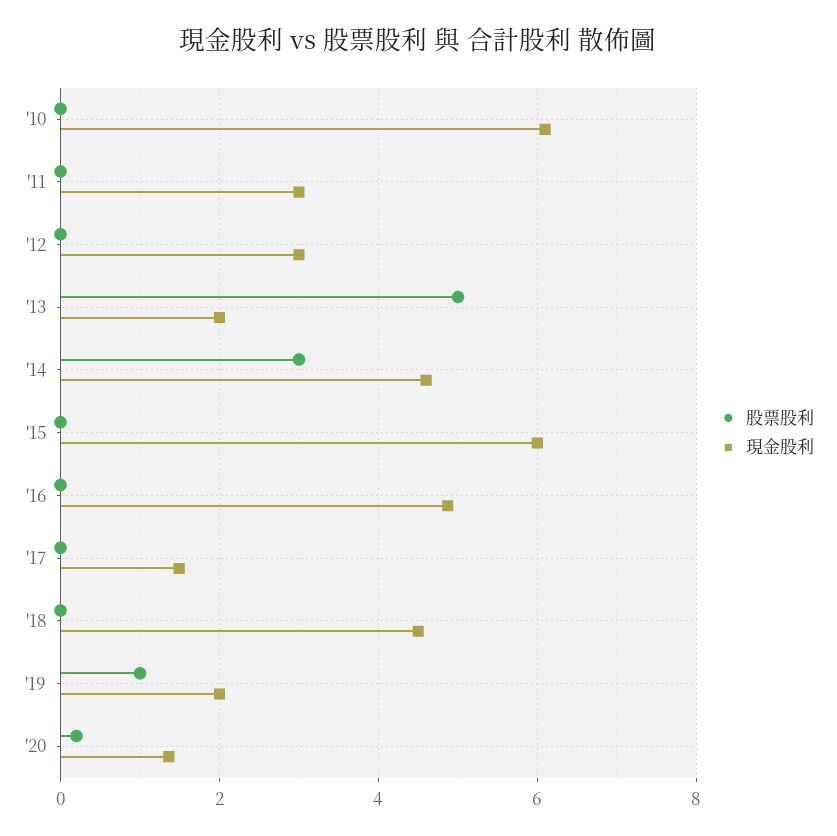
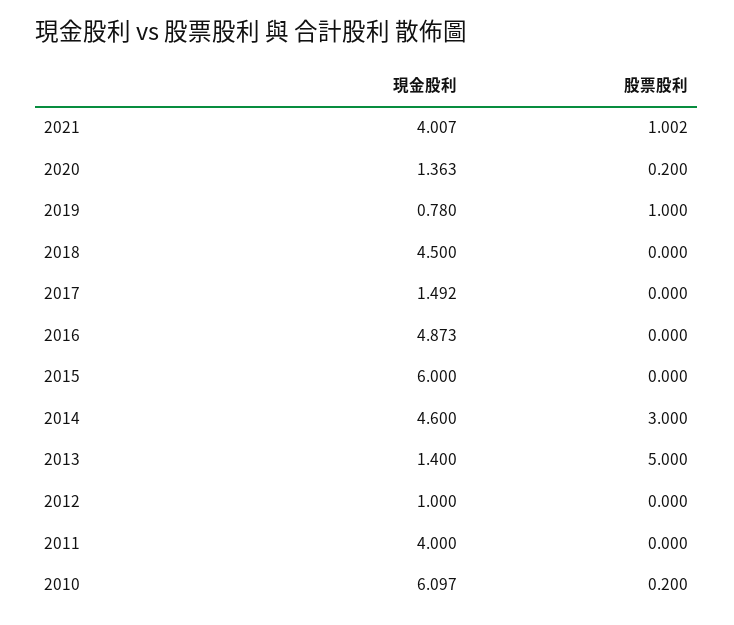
股票股利, '10: 0 -> 0.2
現金股利, '11: 3 -> 4
現金股利, '12: 3 -> 1
現金股利, '13: 2 -> 1.4
現金股利, '19: 2 -> 0.78
現金股利, 2021: none -> 4.007
股票股利, 2021: none -> 1.002

